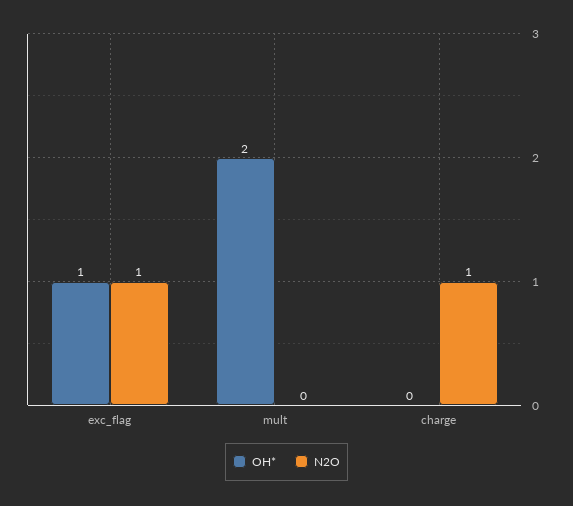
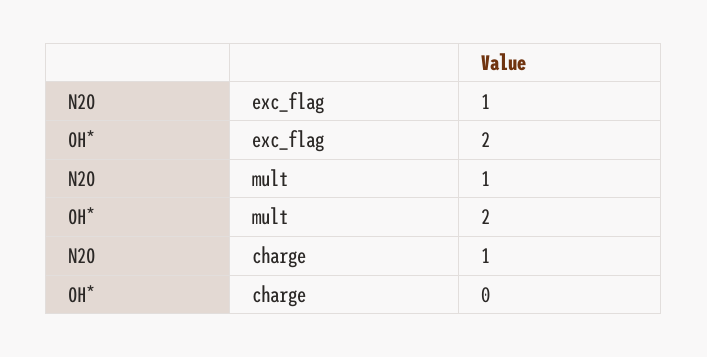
OH*, exc_flag: 1 -> 2
N2O, mult: 0 -> 1

